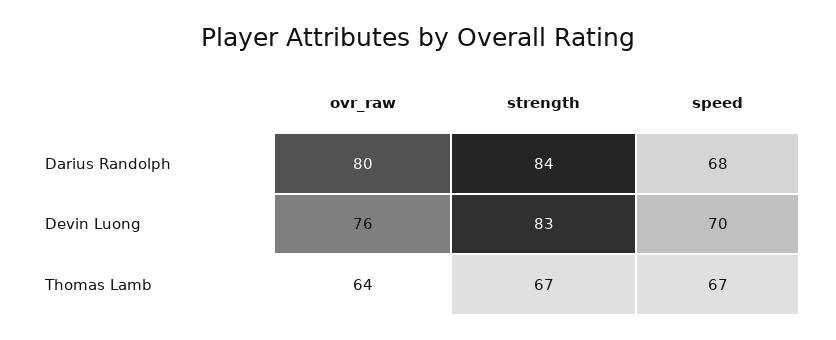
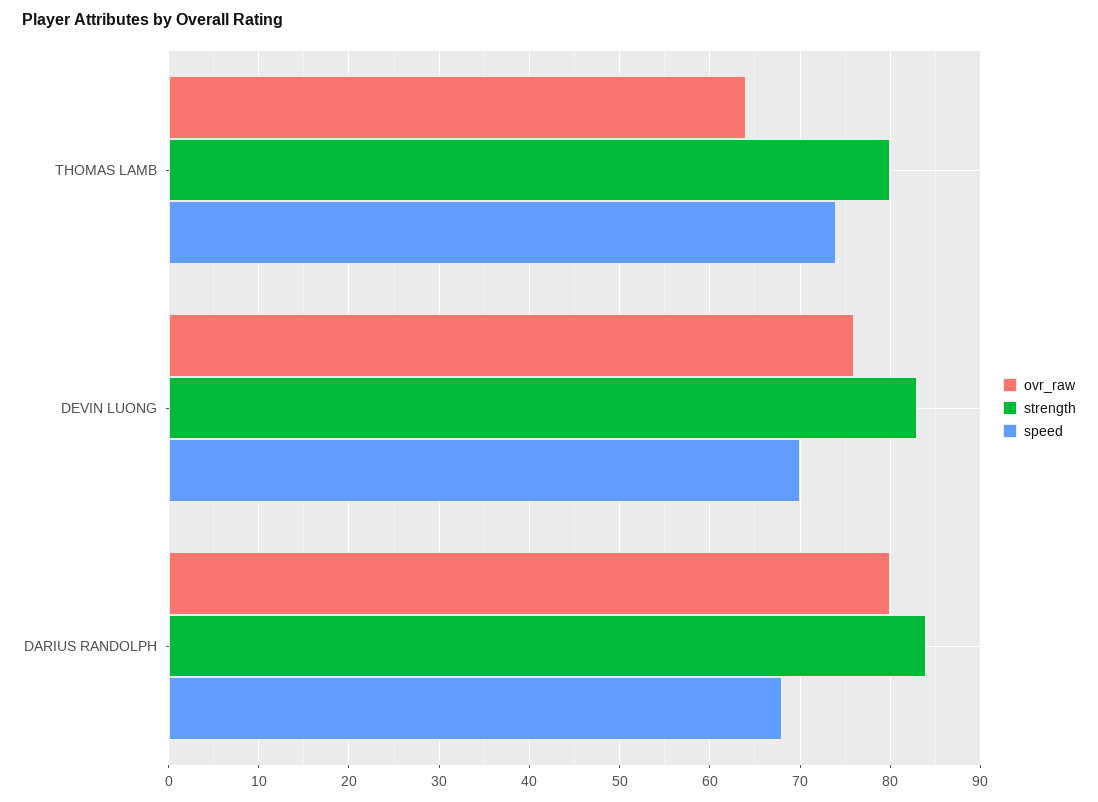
strength, Thomas Lamb: 67 -> 80
speed, Thomas Lamb: 67 -> 74

